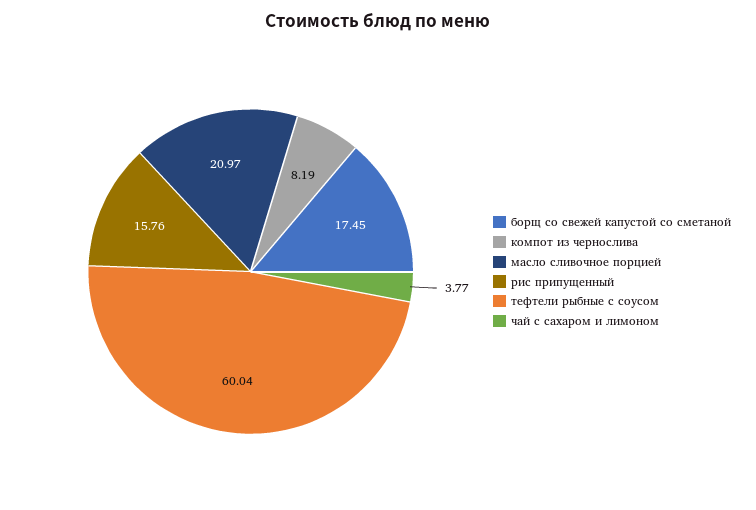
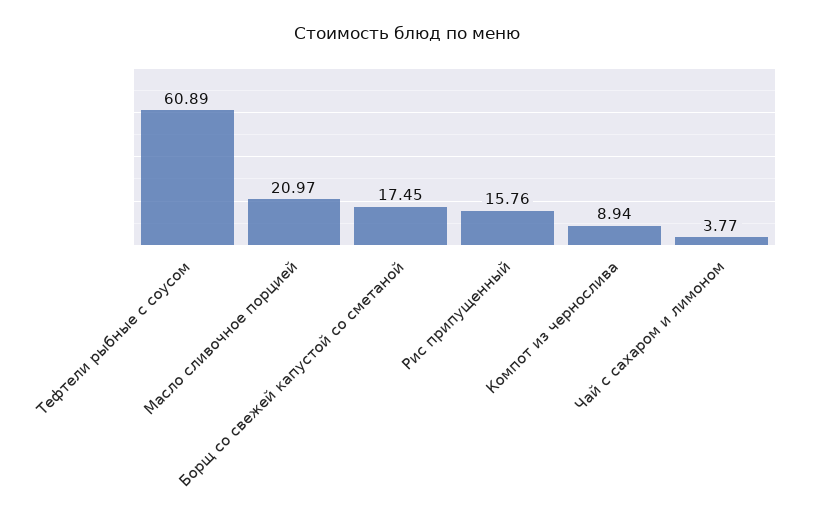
компот из чернослива: 8.19 -> 8.94
тефтели рыбные с соусом: 60.04 -> 60.89

